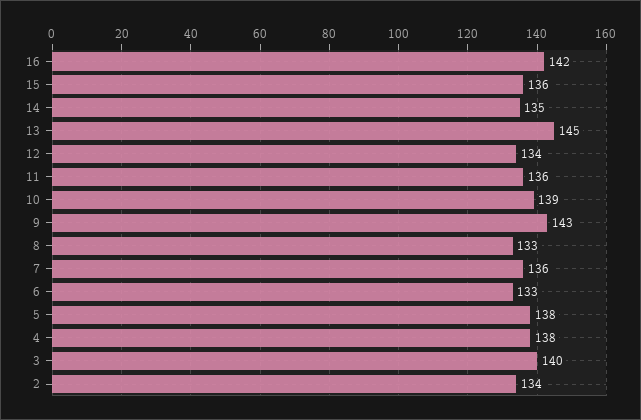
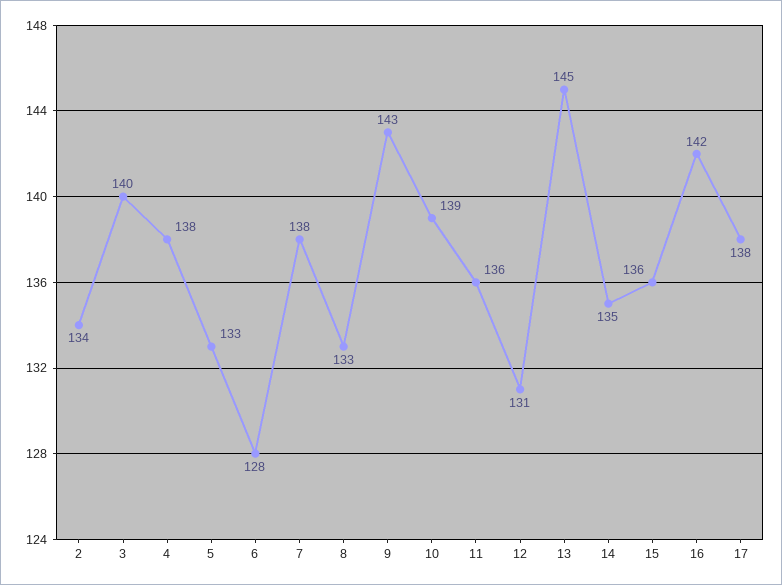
12: 134 -> 131
7: 136 -> 138
6: 133 -> 128
5: 138 -> 133
17: none -> 138

